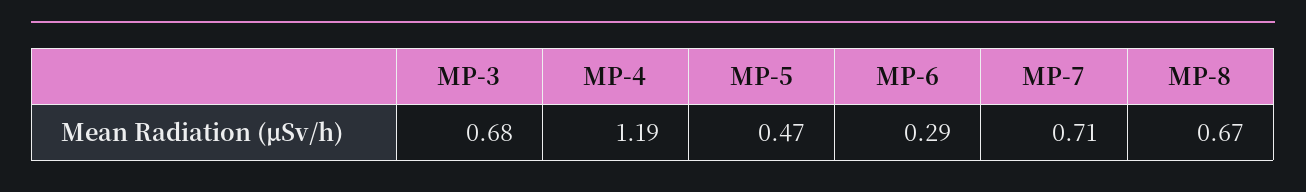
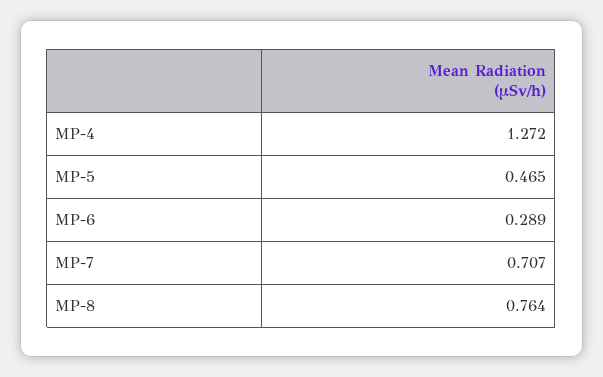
MP-3: 0.68 -> none
MP-4: 1.19 -> 1.272
MP-8: 0.67 -> 0.764

